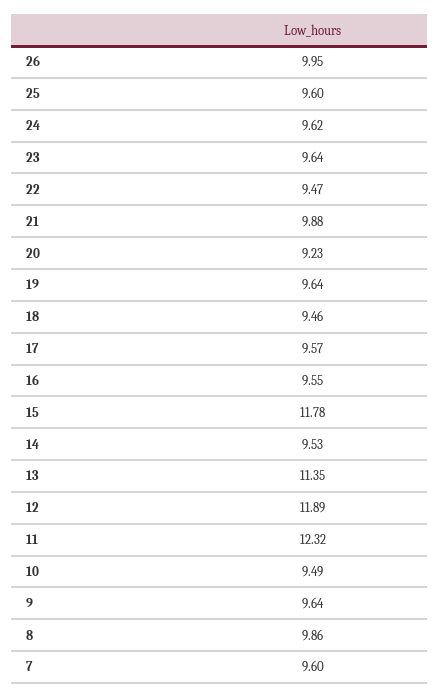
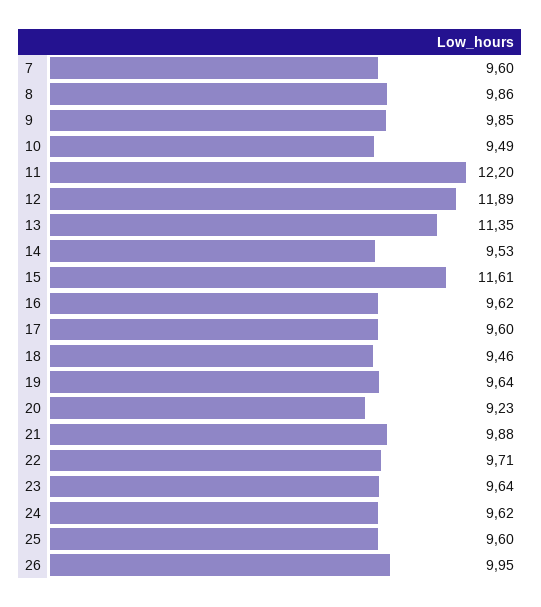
22: 9.47 -> 9.71
17: 9.57 -> 9.6
16: 9.55 -> 9.62
15: 11.78 -> 11.61
11: 12.32 -> 12.2
9: 9.64 -> 9.85

